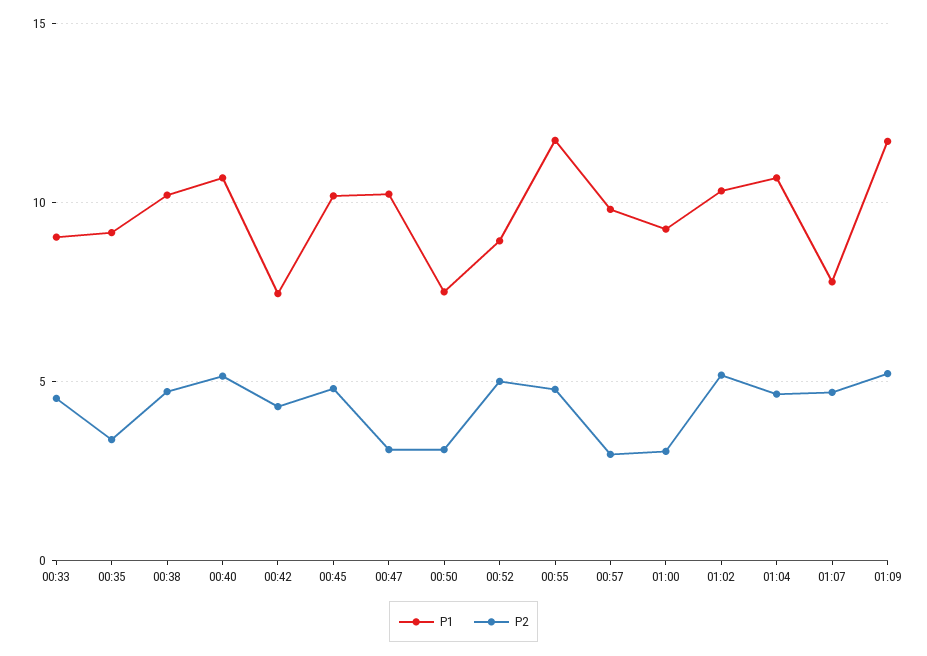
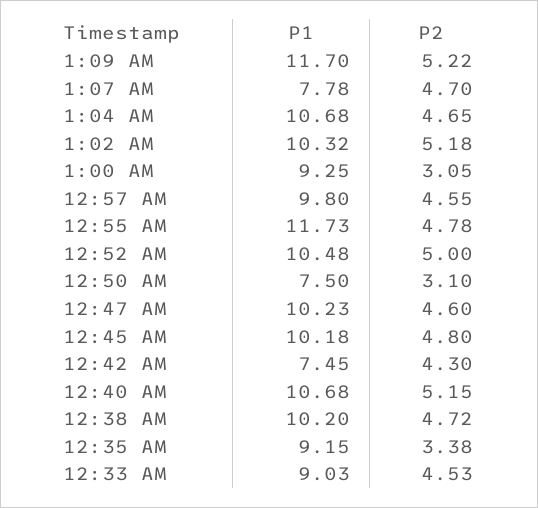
P2, 00:47: 3 -> 4.6
P1, 00:52: 9 -> 10.48
P2, 00:57: 3 -> 4.55

